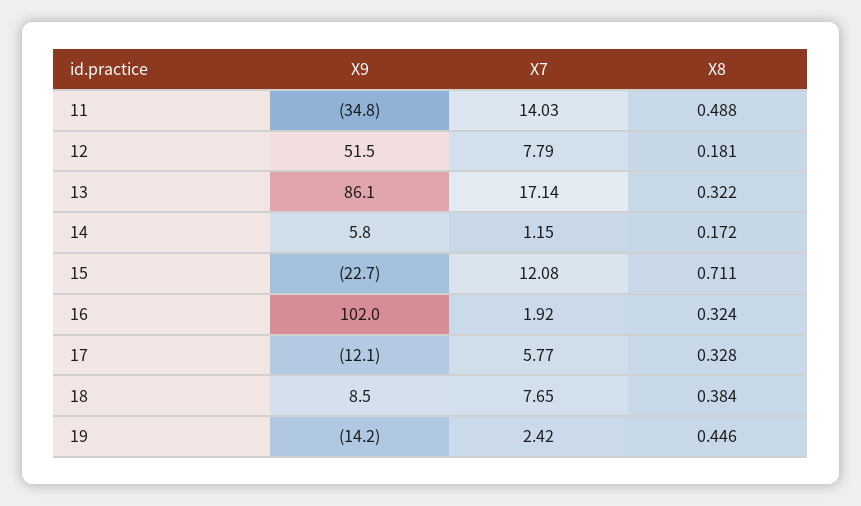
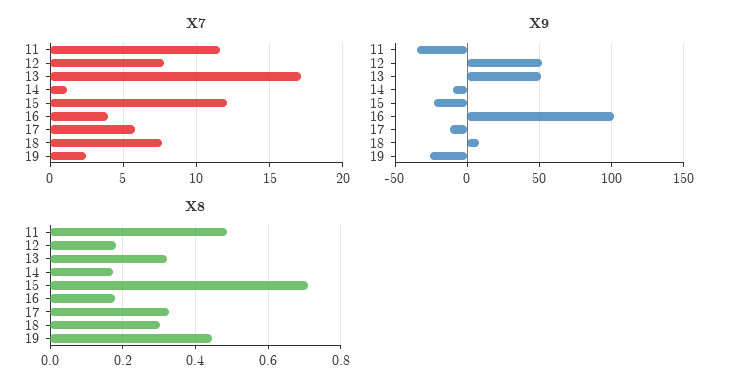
X7, 11: 14.03 -> 11.5
X9, 13: 86.1 -> 50
X9, 14: 5.8 -> -10
X7, 16: 1.92 -> 4
X8, 16: 0.324 -> 0.18
X8, 18: 0.384 -> 0.3
X9, 19: -14.2 -> -25

